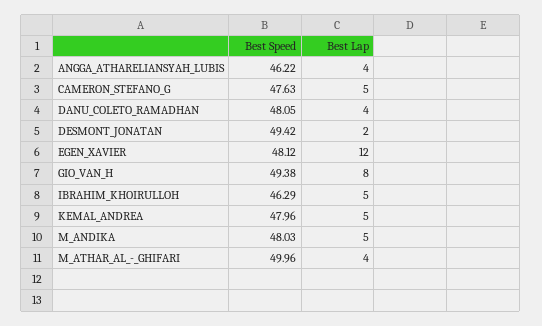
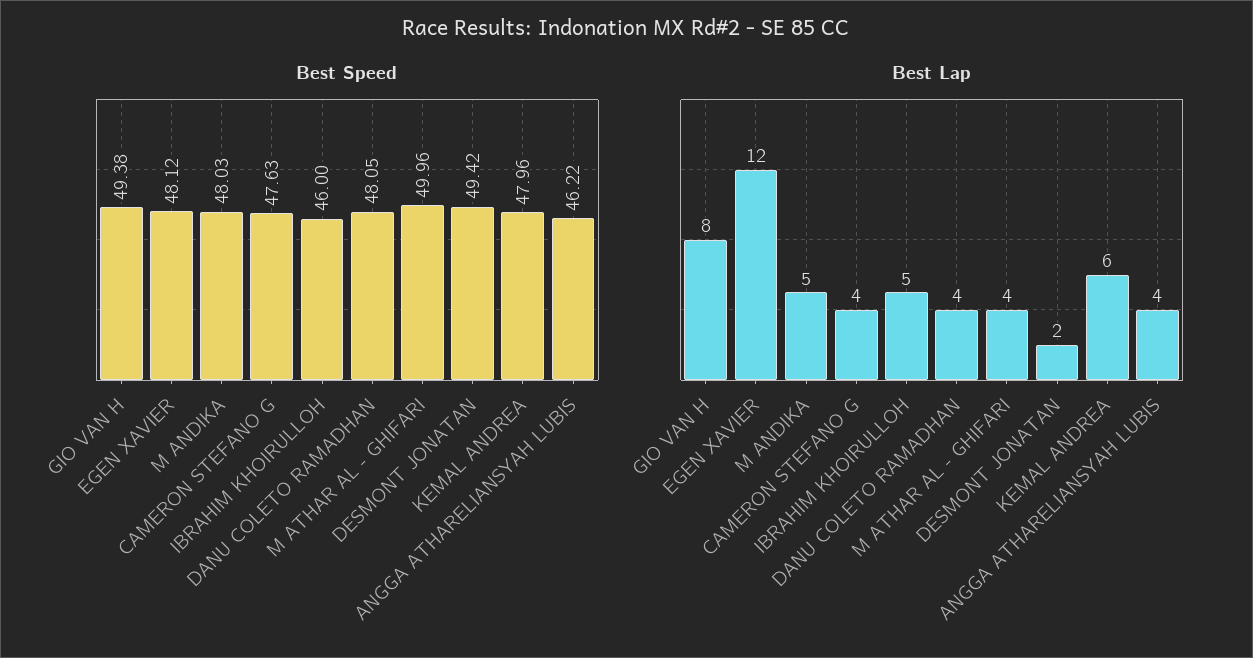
Best Lap, CAMERON_STEFANO_G: 5 -> 4
Best Speed, IBRAHIM_KHOIRULLOH: 46.29 -> 46
Best Lap, KEMAL_ANDREA: 5 -> 6

